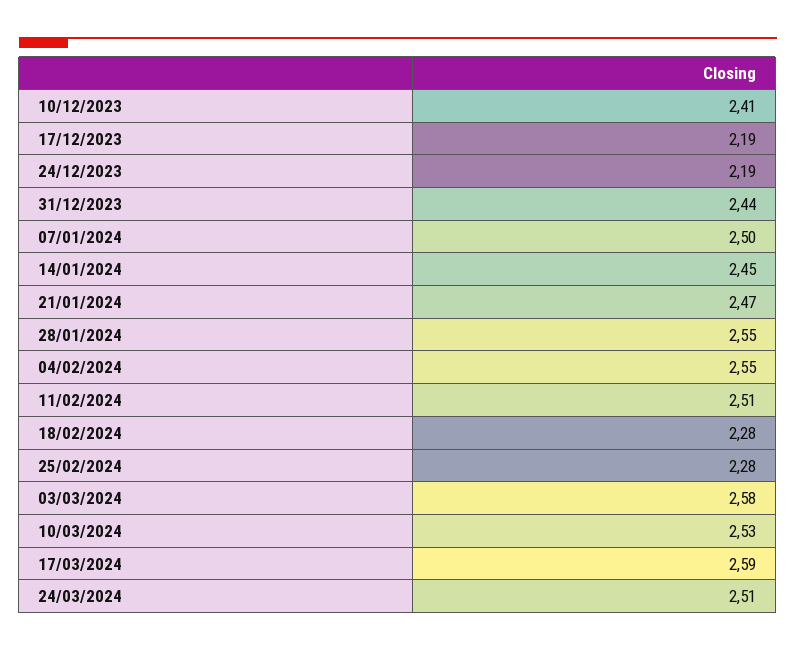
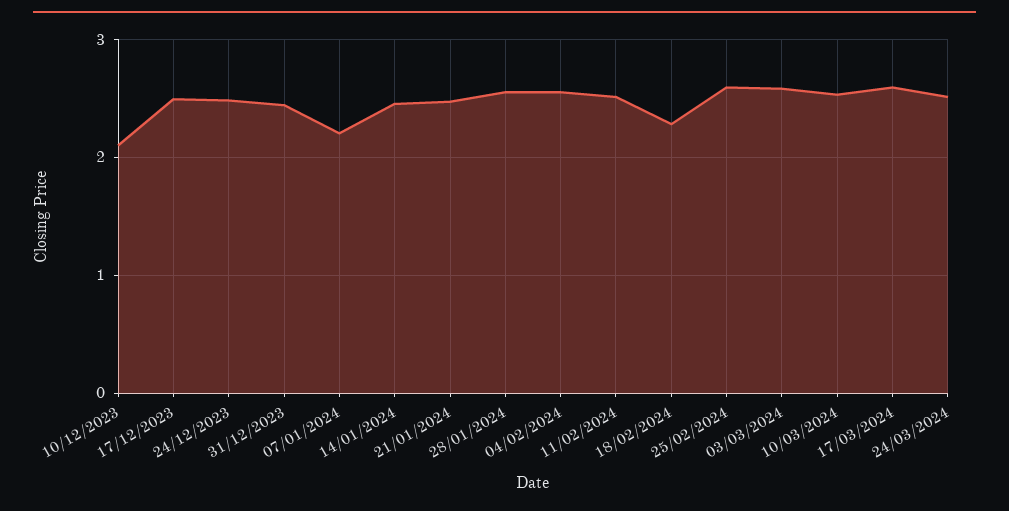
10/12/2023: 2.41 -> 2.1
17/12/2023: 2.19 -> 2.5
24/12/2023: 2.19 -> 2.5
07/01/2024: 2.5 -> 2.2
25/02/2024: 2.28 -> 2.6

